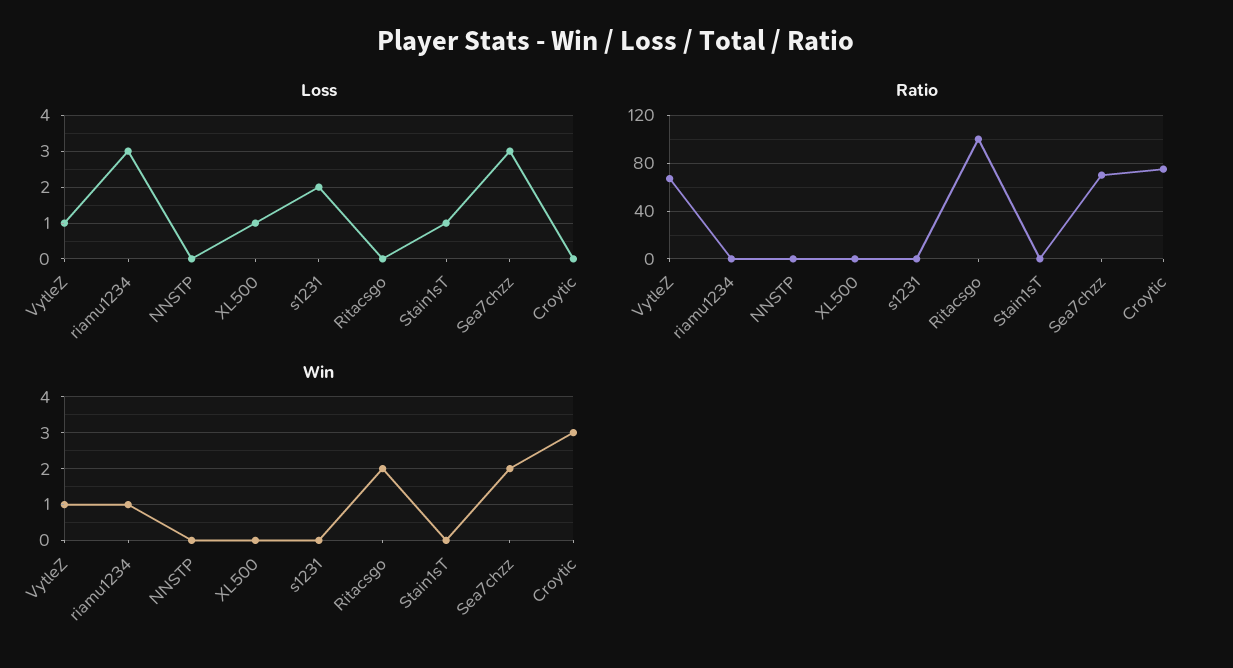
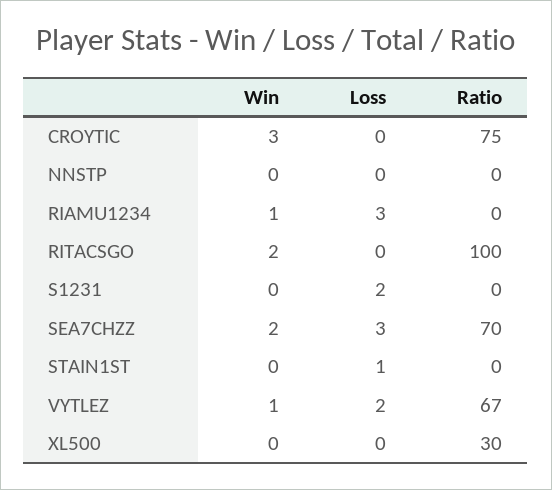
Loss, VytleZ: 1 -> 2
Loss, XL500: 1 -> 0
Ratio, XL500: 0 -> 30

